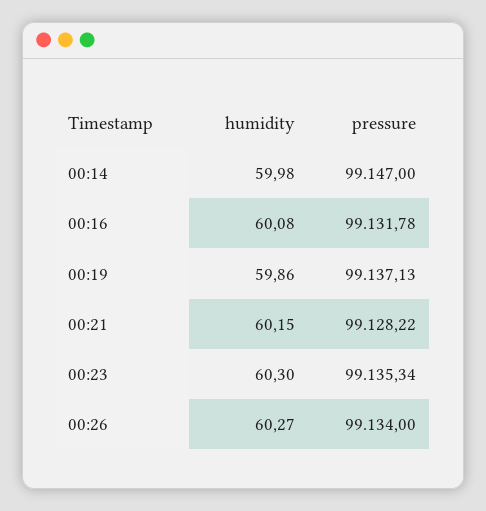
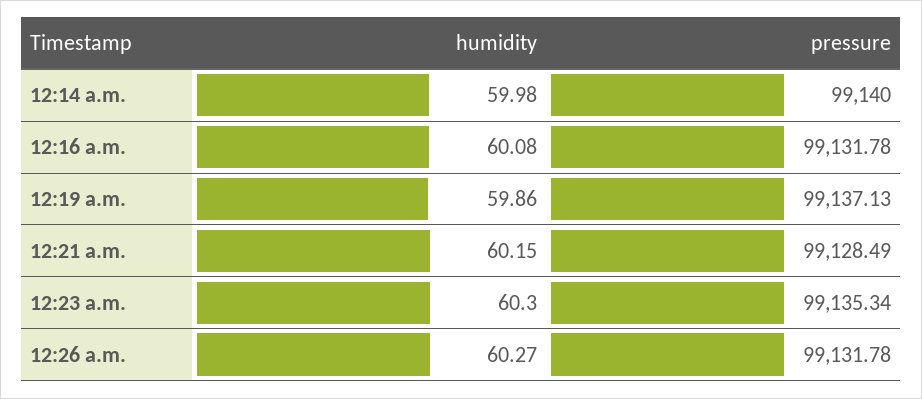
pressure, 00:14: 99147 -> 99140
pressure, 00:21: 99128.22 -> 99128.49
pressure, 00:26: 99134 -> 99131.78

